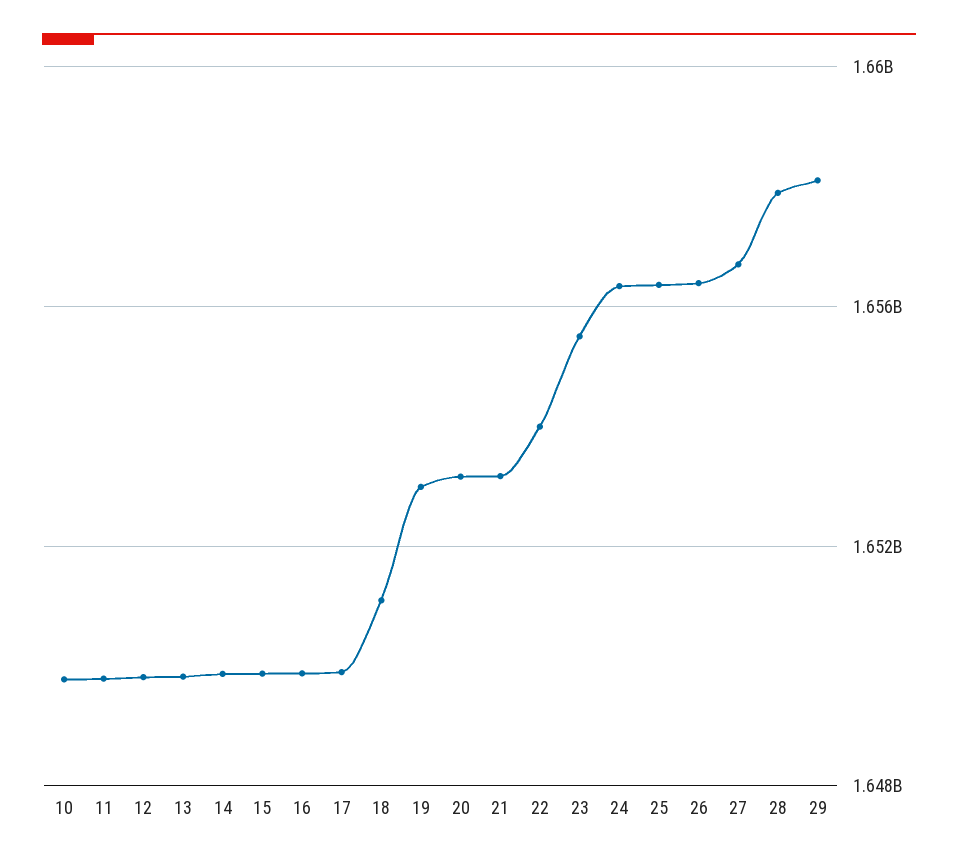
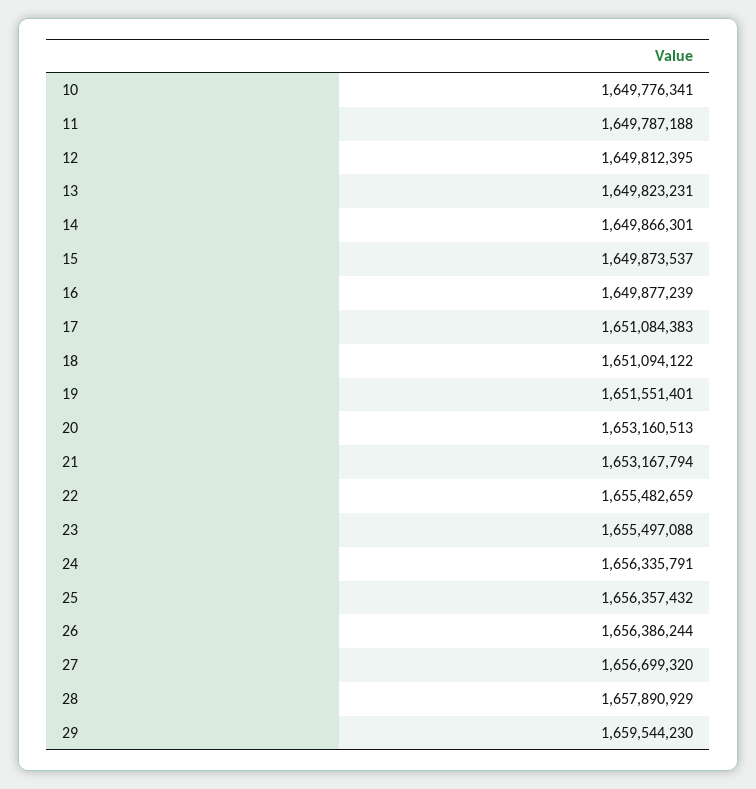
17: 1650000000 -> 1651084383
19: 1653000000 -> 1651551401
22: 1654000000 -> 1655482659
29: 1658000000 -> 1659544230

